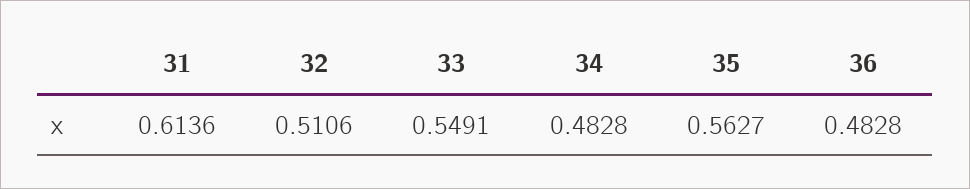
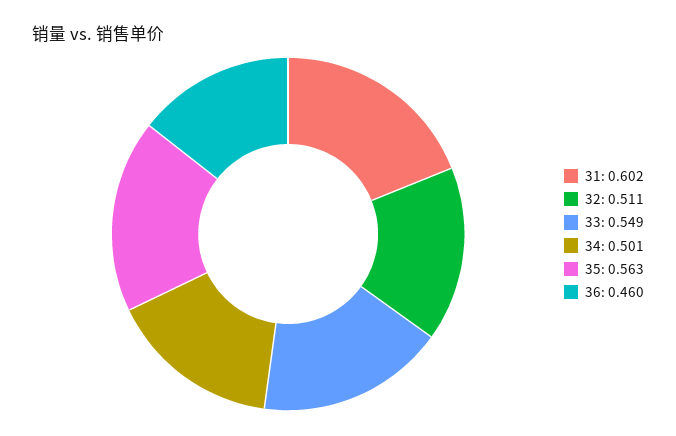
31: 0.6136 -> 0.602
34: 0.4828 -> 0.501
36: 0.4828 -> 0.46

